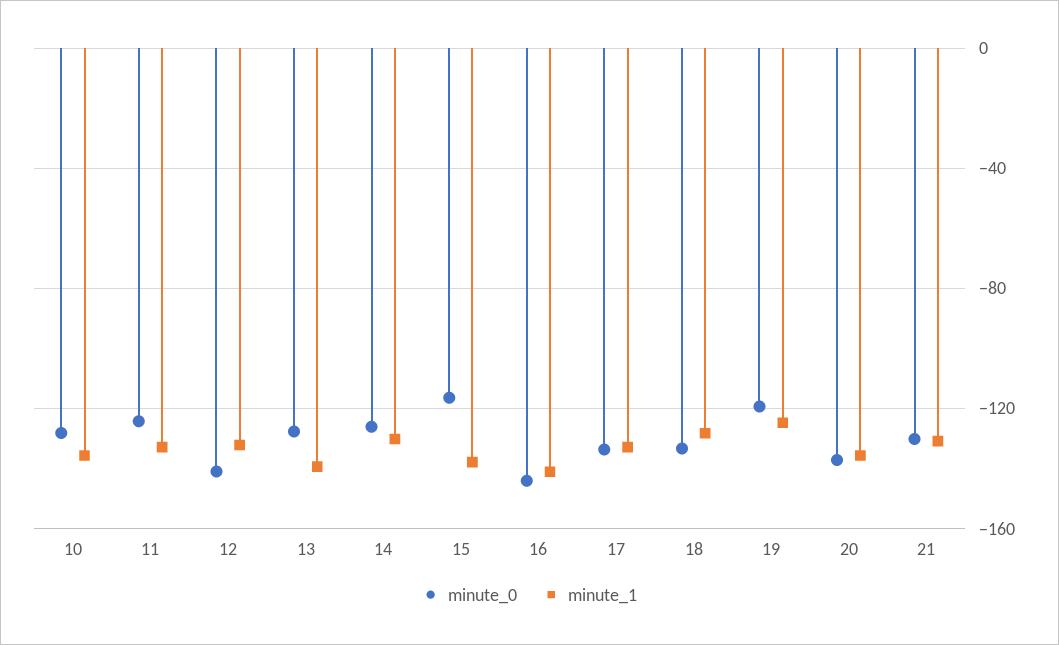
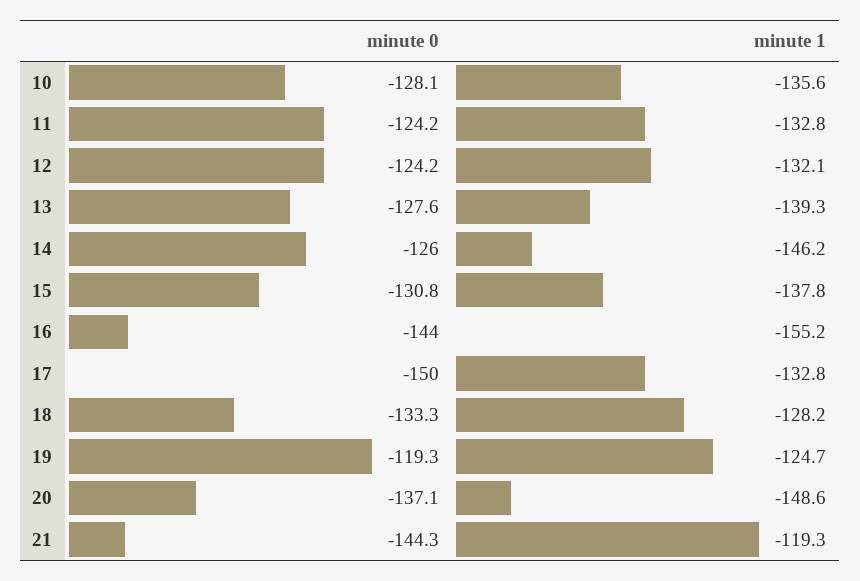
minute_0, 12: -140 -> -124.2
minute_1, 14: -130 -> -146.2
minute_0, 15: -115 -> -130.8
minute_1, 16: -140 -> -155.2
minute_0, 17: -135 -> -150
minute_1, 20: -135 -> -148.6
minute_0, 21: -130 -> -144.3
minute_1, 21: -130 -> -119.3

